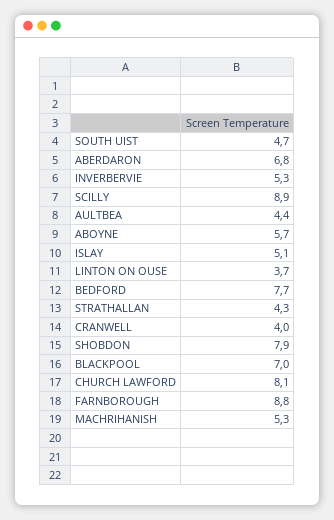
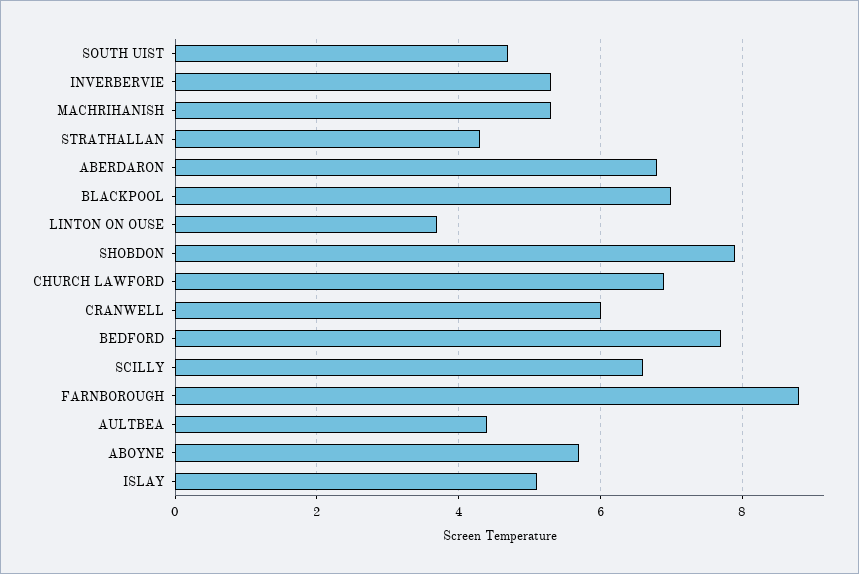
SCILLY: 8.9 -> 6.5
CRANWELL: 4 -> 6
CHURCH LAWFORD: 8.1 -> 7

